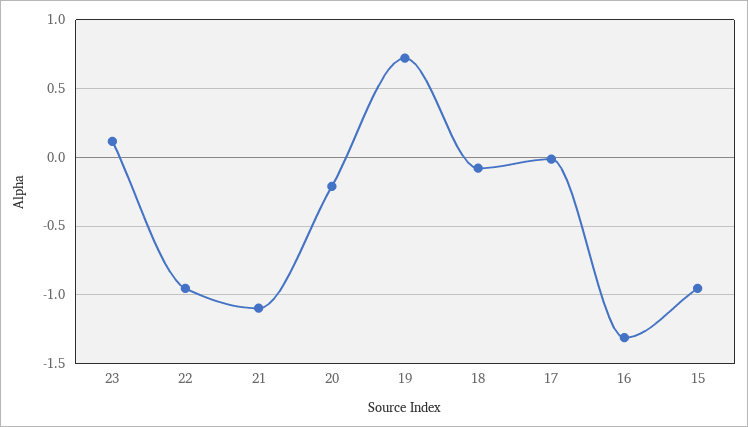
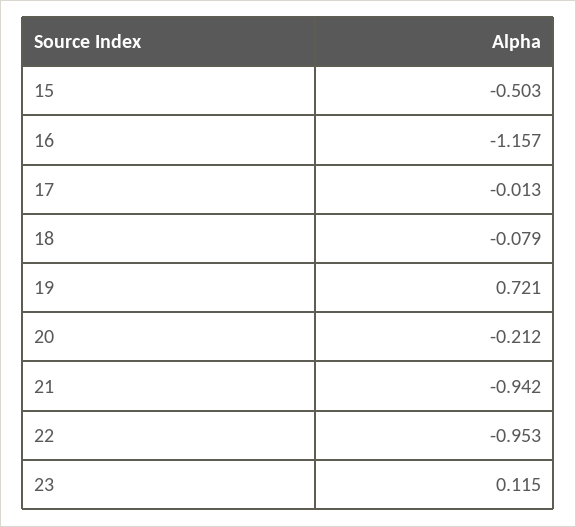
21: -1.1 -> -0.942
16: -1.3 -> -1.157
15: -0.95 -> -0.503

